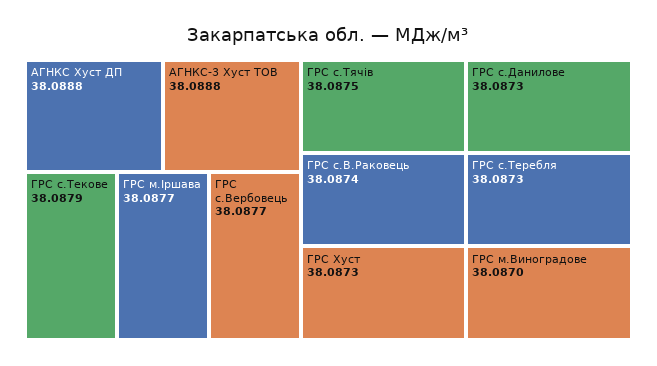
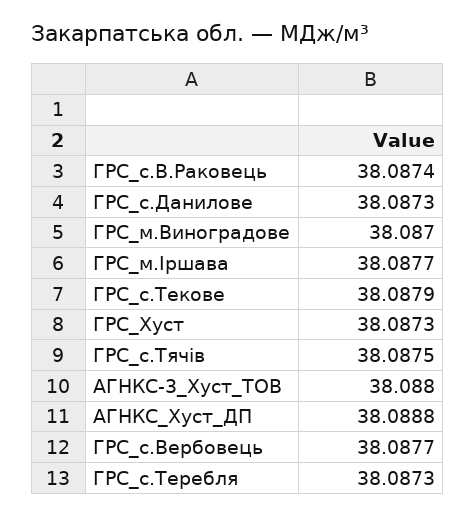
АГНКС-3 Хуст ТОВ: 38.0888 -> 38.088

